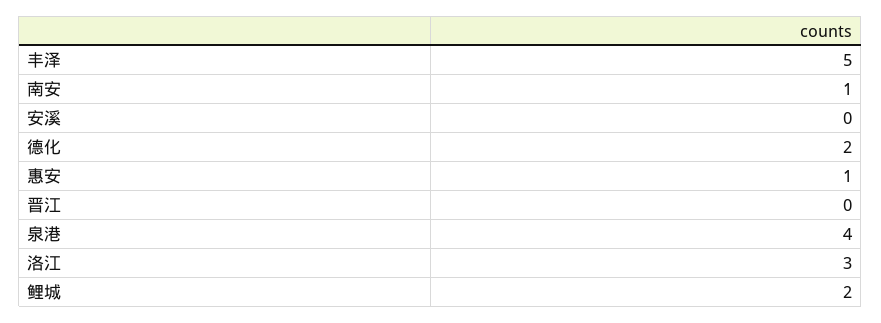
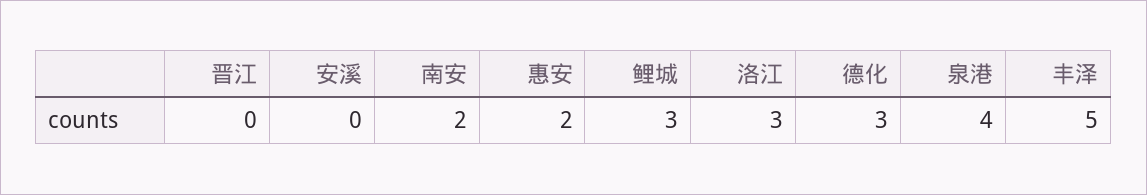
南安: 1 -> 2
德化: 2 -> 3
惠安: 1 -> 2
鲤城: 2 -> 3

